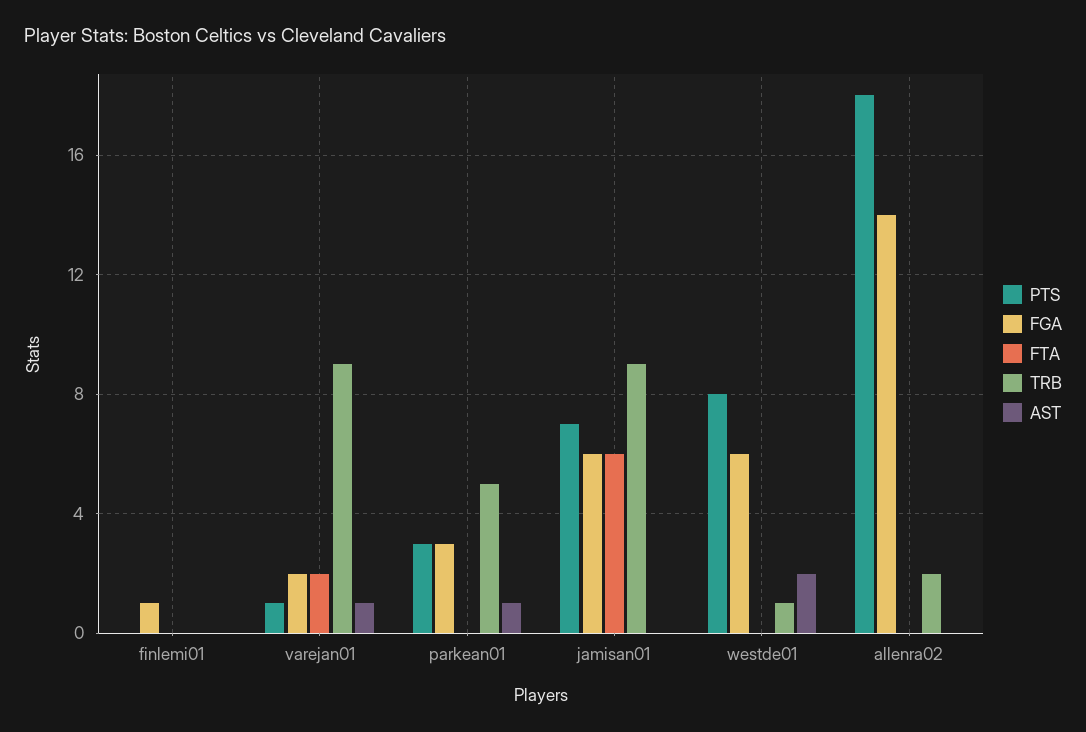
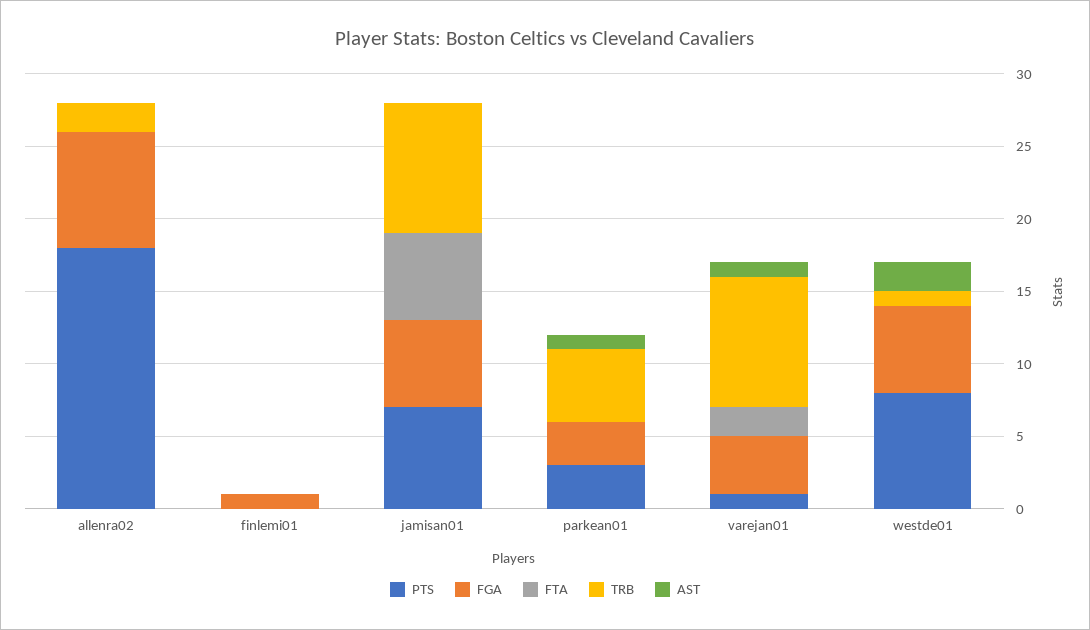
FGA, varejan01: 2 -> 4
FGA, allenra02: 14 -> 8

